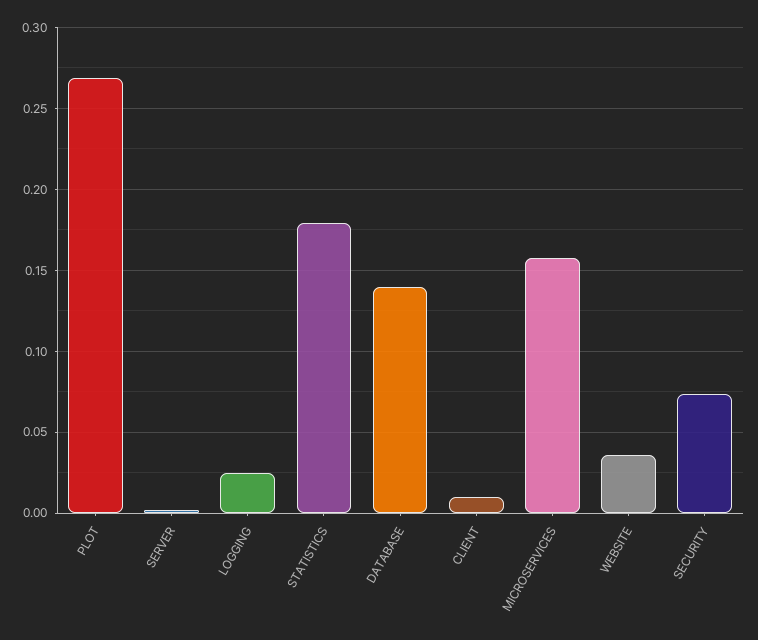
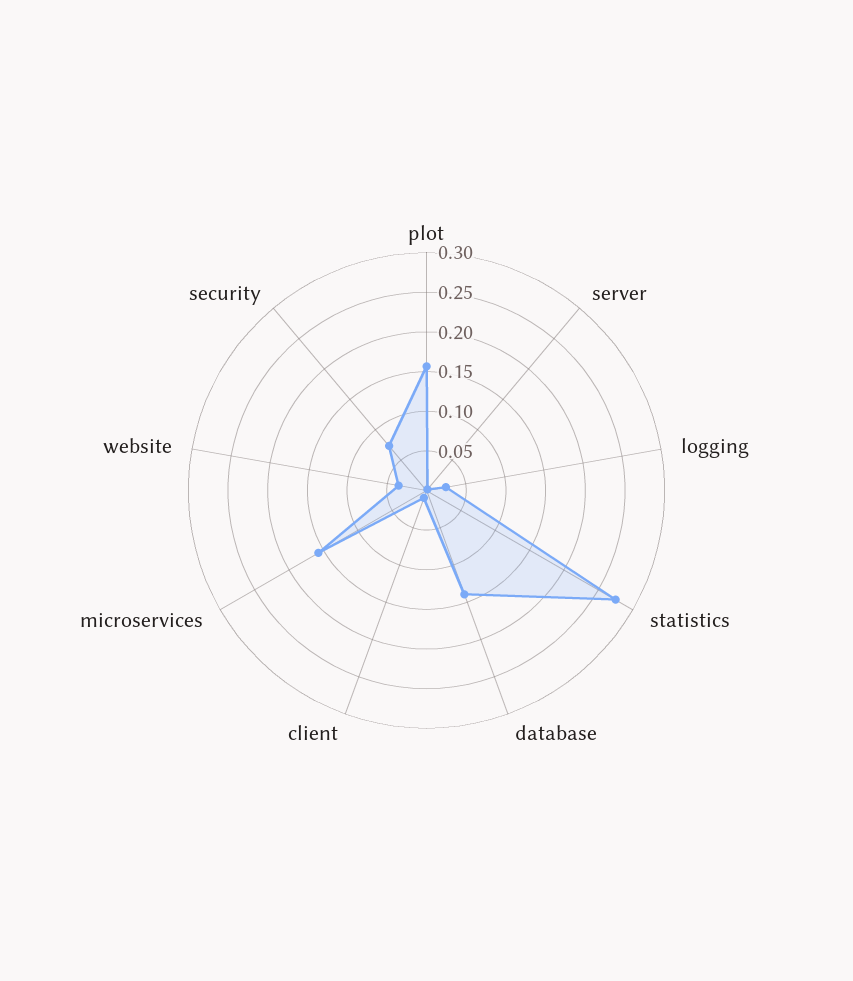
PLOT: 0.27 -> 0.15
STATISTICS: 0.18 -> 0.275

